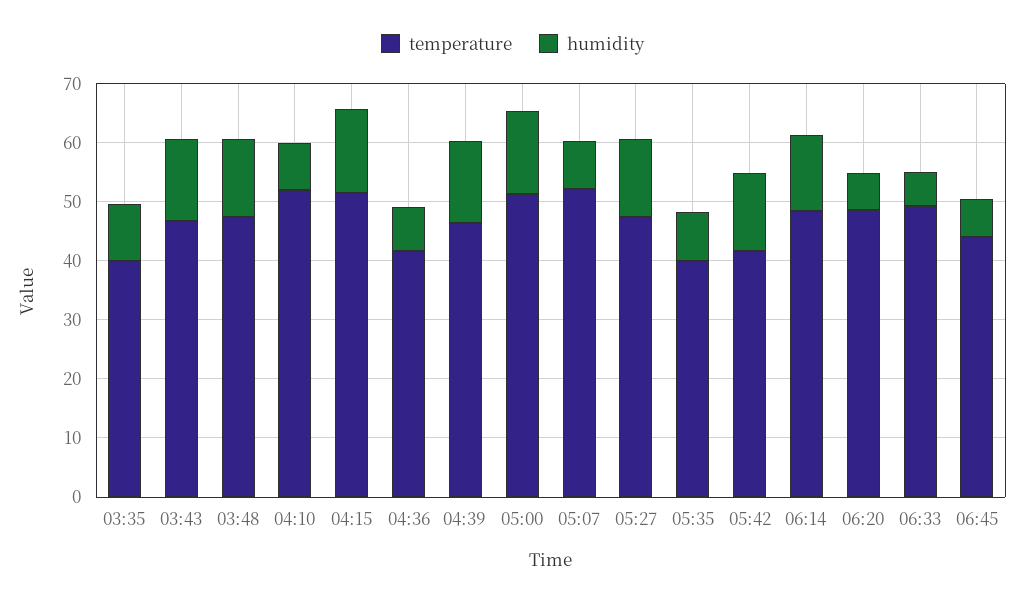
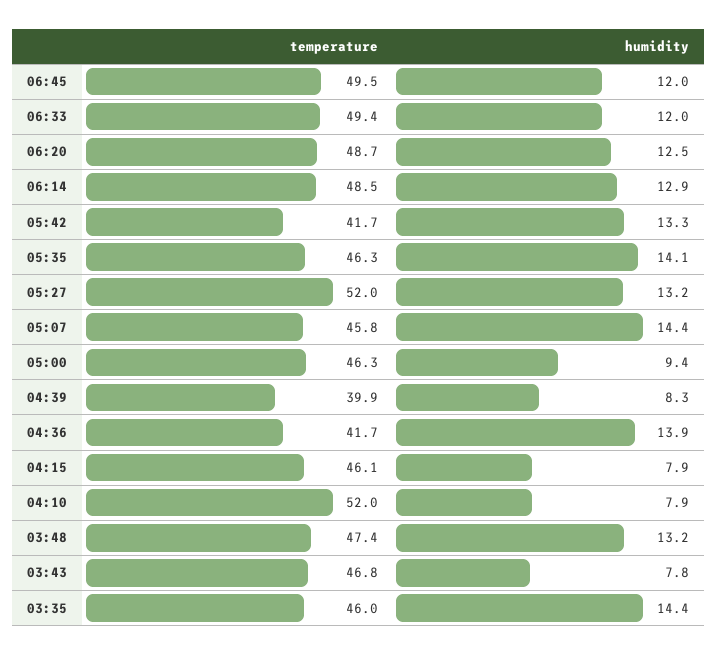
temperature, 03:35: 40 -> 46
humidity, 03:35: 10 -> 14.4
humidity, 03:43: 14 -> 7.8
temperature, 04:15: 52 -> 46.1
humidity, 04:15: 14 -> 7.9
humidity, 04:36: 8 -> 13.9
temperature, 04:39: 46 -> 39.9
humidity, 04:39: 14 -> 8.3
temperature, 05:00: 52 -> 46.3
humidity, 05:00: 14 -> 9.4
temperature, 05:07: 52 -> 45.8
humidity, 05:07: 8 -> 14.4
temperature, 05:27: 48 -> 52
temperature, 05:35: 40 -> 46.3
humidity, 05:35: 8 -> 14.1
humidity, 06:20: 6 -> 12.5
humidity, 06:33: 6 -> 12
temperature, 06:45: 44 -> 49.5
humidity, 06:45: 6 -> 12

